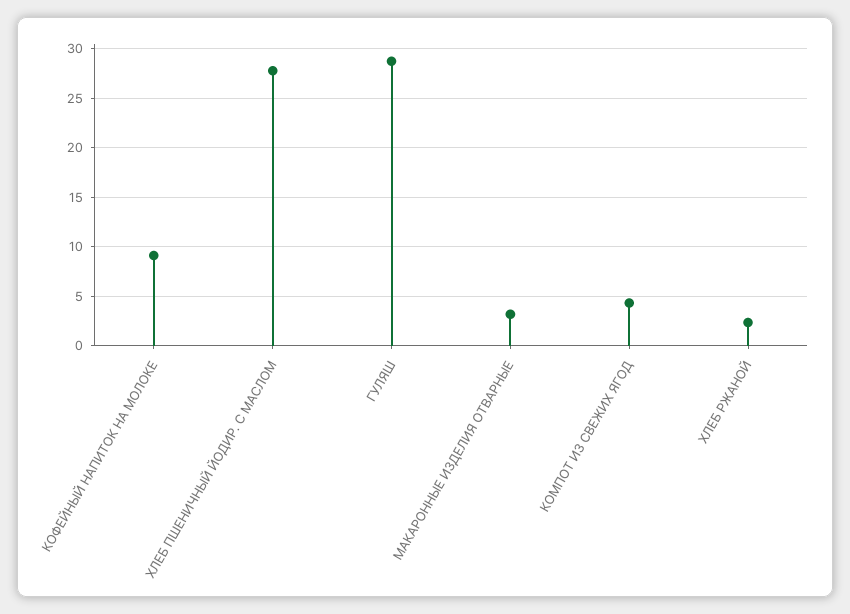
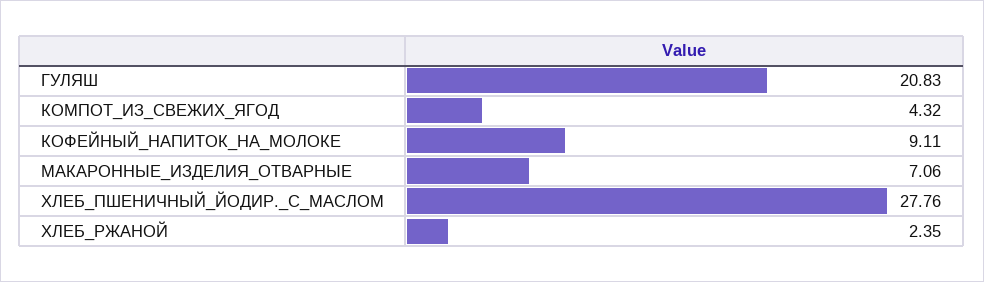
ГУЛЯШ: 29 -> 20.83
МАКАРОННЫЕ ИЗДЕЛИЯ ОТВАРНЫЕ: 3 -> 7.06

